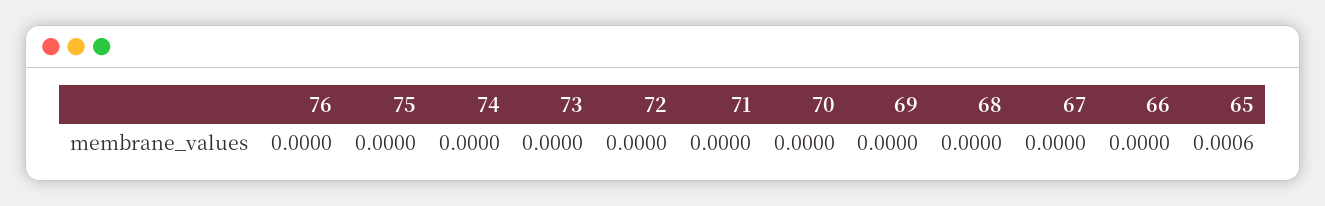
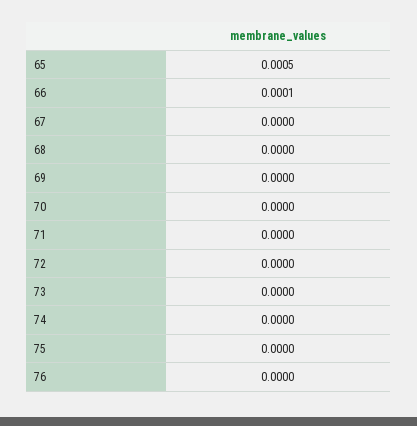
66: 0 -> 0.0001
65: 0.0006 -> 0.0005

